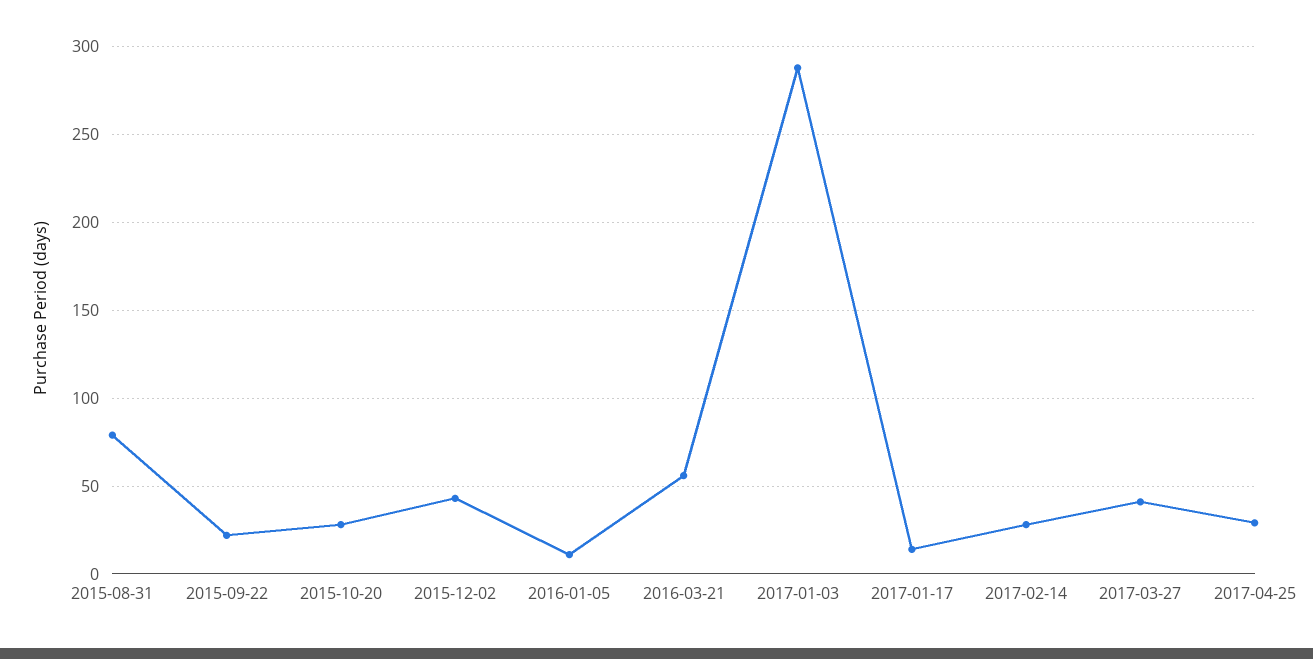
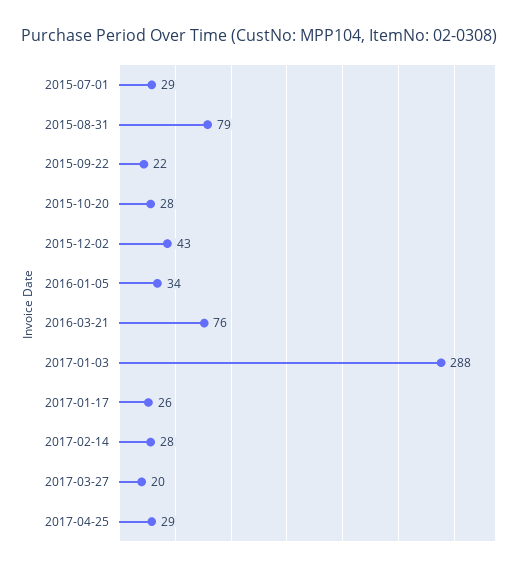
2016-01-05: 10 -> 34
2016-03-21: 55 -> 76
2017-01-17: 15 -> 26
2017-03-27: 40 -> 20
2015-07-01: none -> 29

